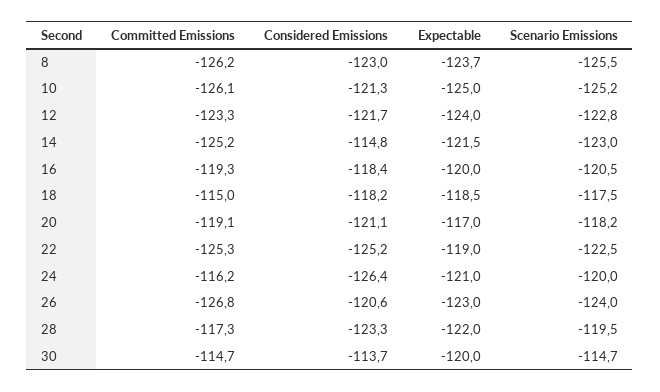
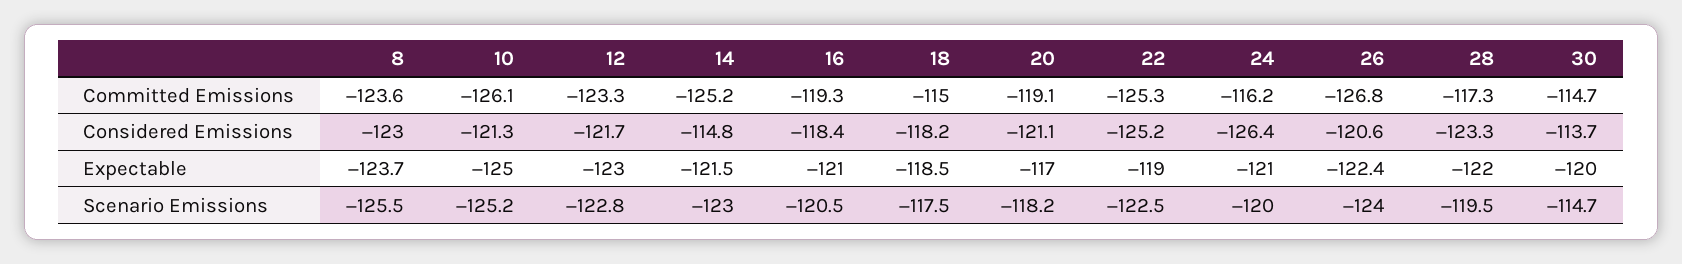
Committed Emissions, 8: -126.2 -> -123.6
Expectable, 12: -124 -> -123
Expectable, 16: -120 -> -121
Expectable, 26: -123 -> -122.4

